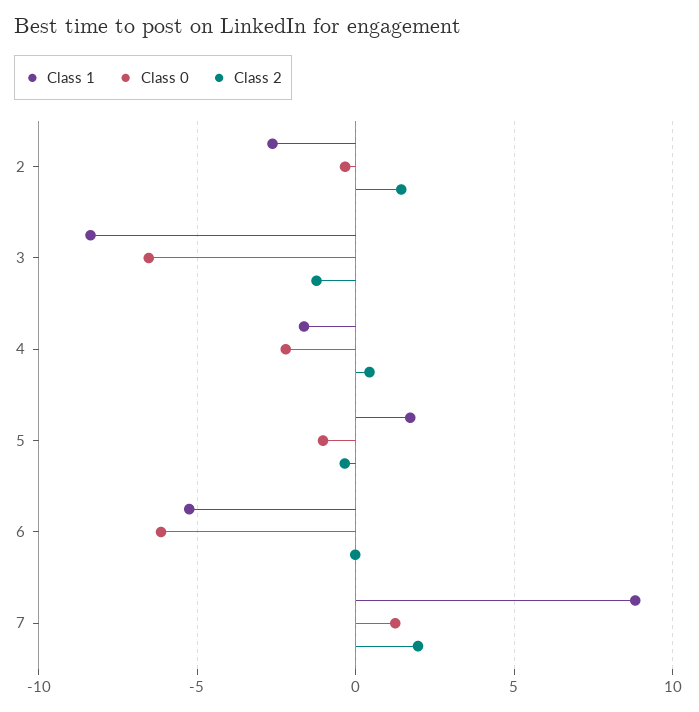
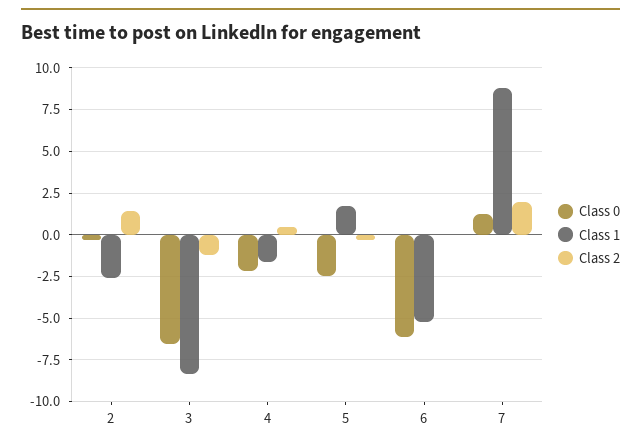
Class 0, 5: -1 -> -2.5

